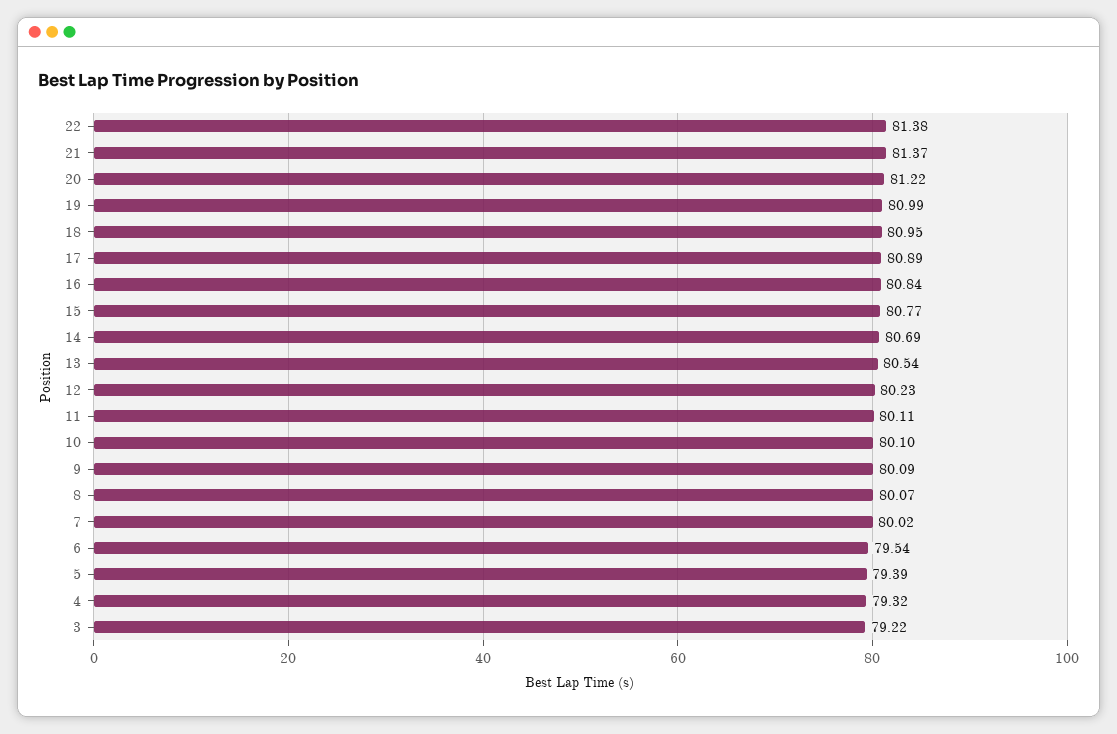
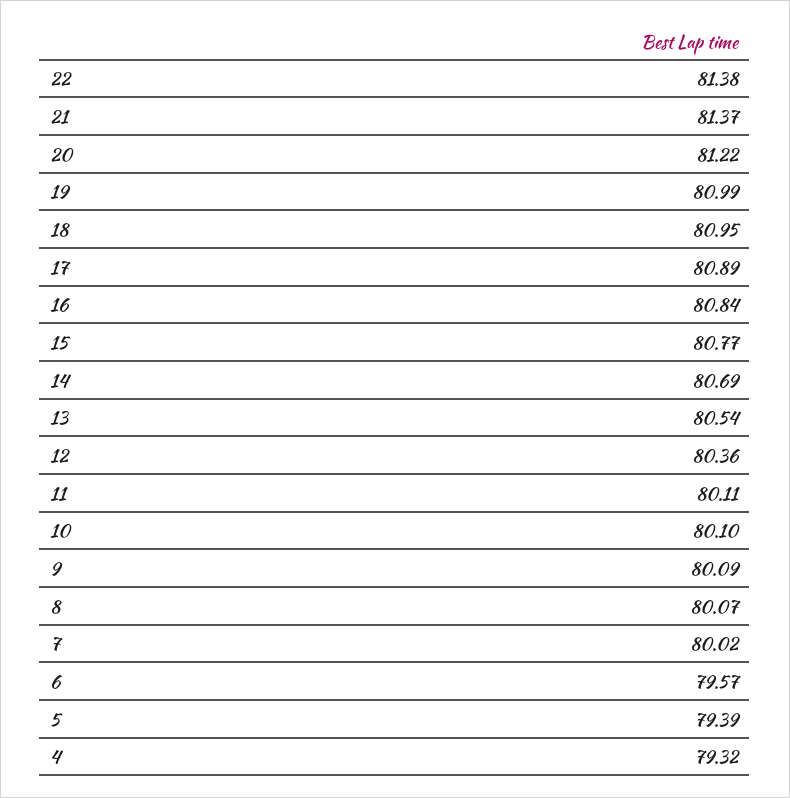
12: 80.23 -> 80.36
6: 79.54 -> 79.57
3: 79.22 -> none

